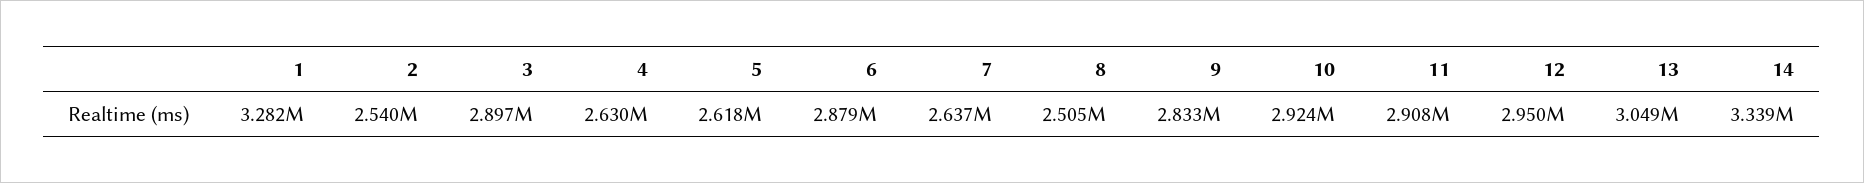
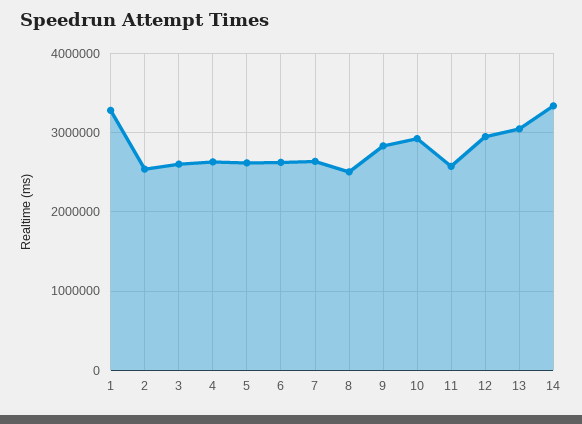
3: 2897000 -> 2600000
6: 2879000 -> 2600000
11: 2908000 -> 2600000

